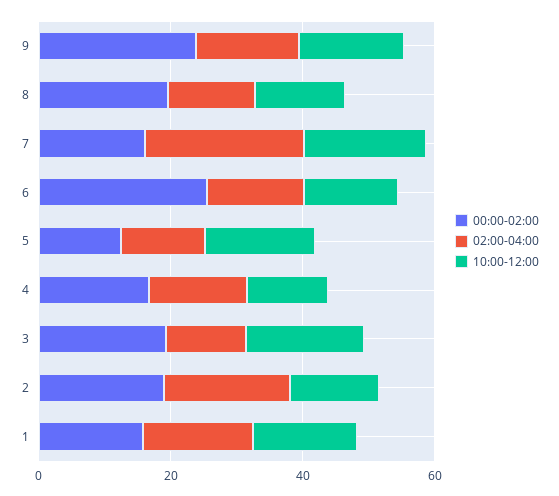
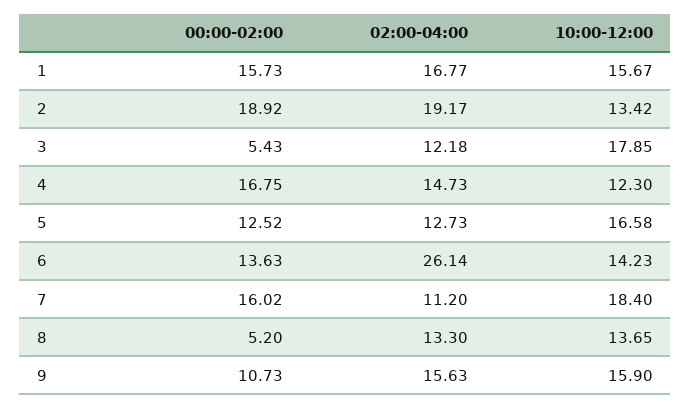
00:00-02:00, 9: 25 -> 10.73
00:00-02:00, 8: 20 -> 5.2
02:00-04:00, 7: 25 -> 11.2
00:00-02:00, 6: 25 -> 13.63
02:00-04:00, 6: 15 -> 26.14
00:00-02:00, 3: 20 -> 5.43

